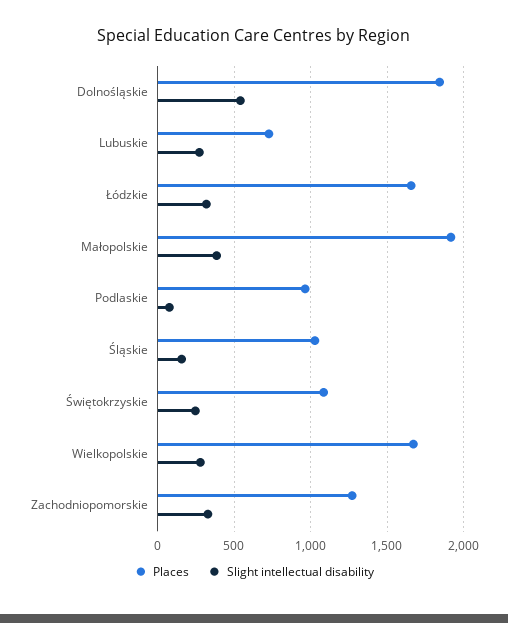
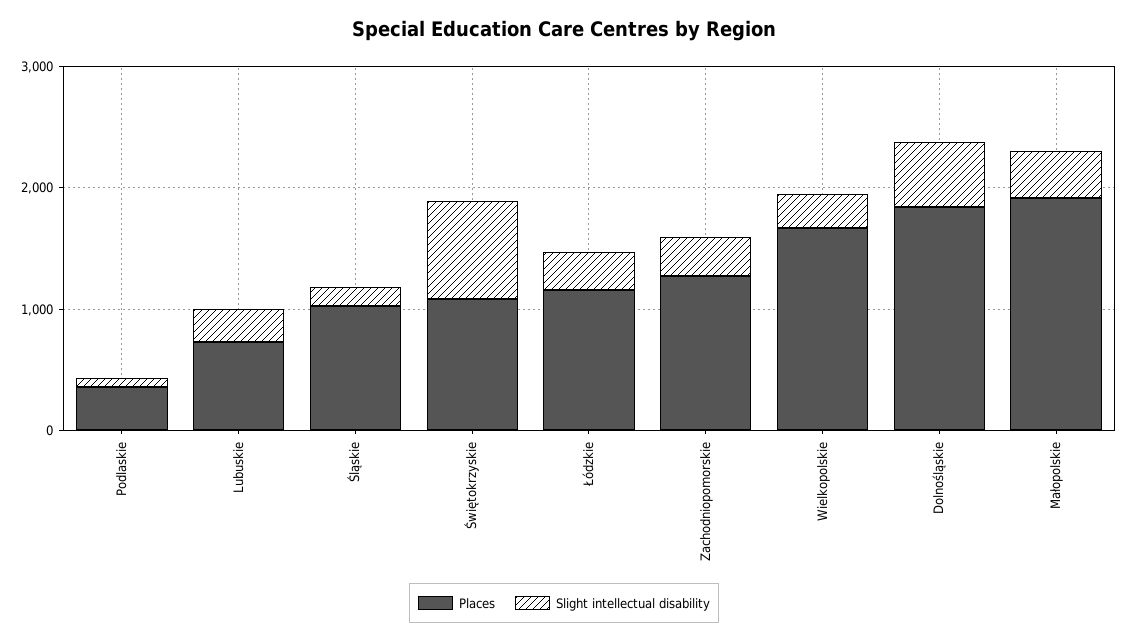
Places, Łódzkie: 1650 -> 1200
Places, Podlaskie: 950 -> 400
Slight intellectual disability, Świętokrzyskie: 250 -> 800

